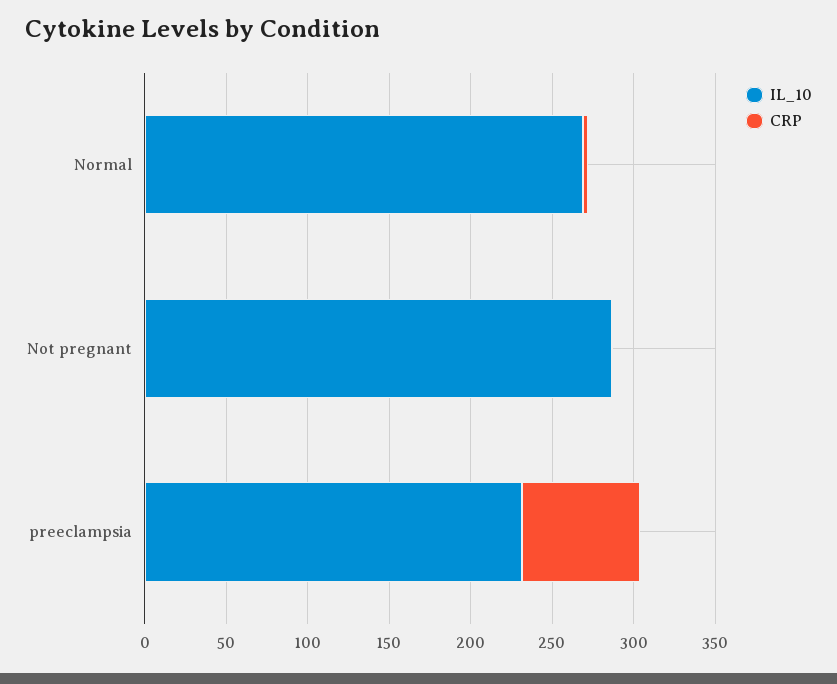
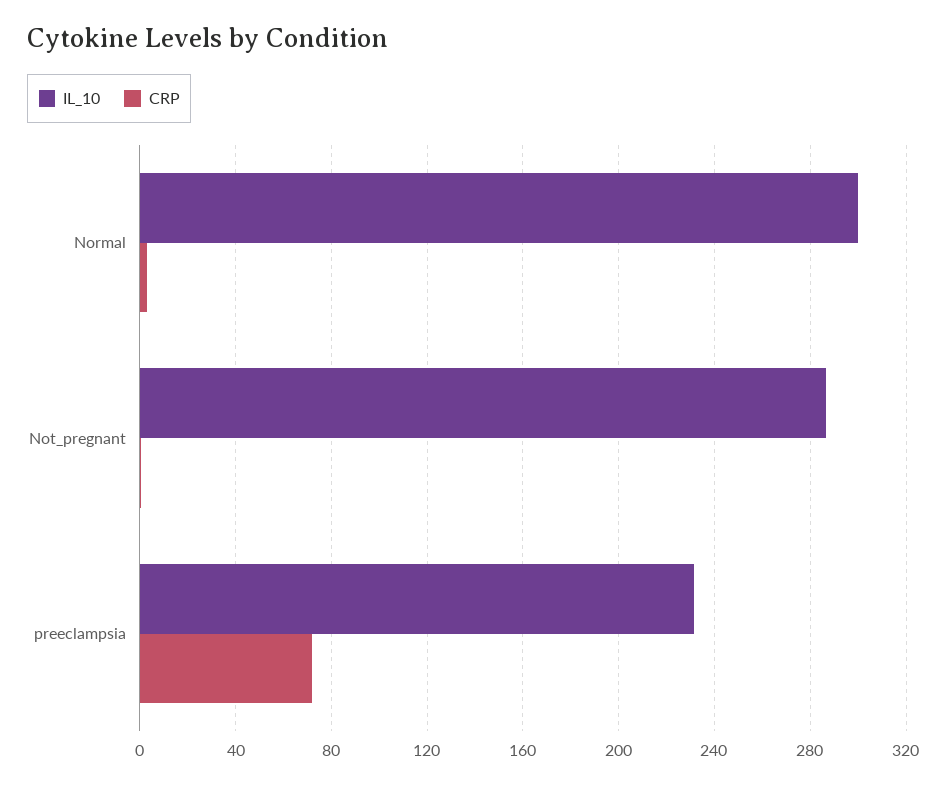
IL_10, Normal: 270 -> 300

